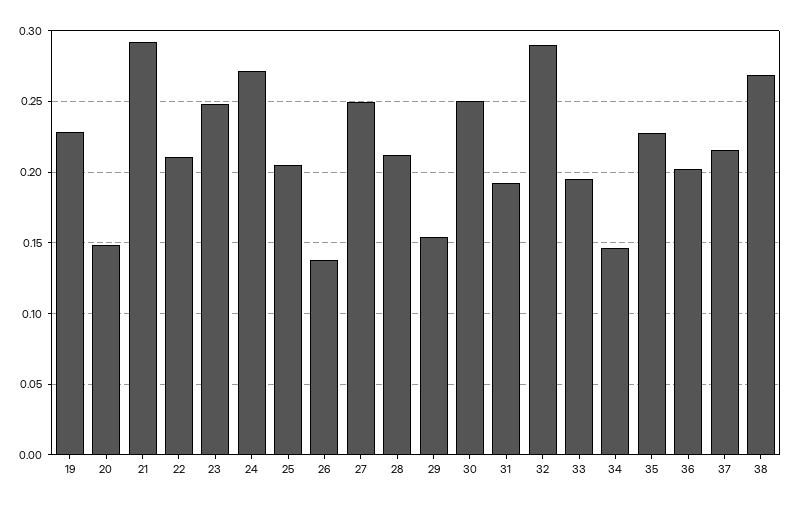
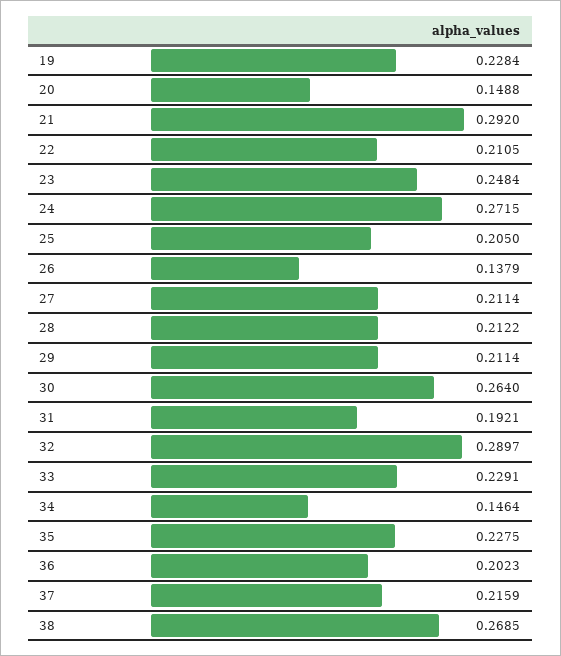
27: 0.25 -> 0.2114
29: 0.155 -> 0.2114
30: 0.25 -> 0.264
33: 0.195 -> 0.2291

